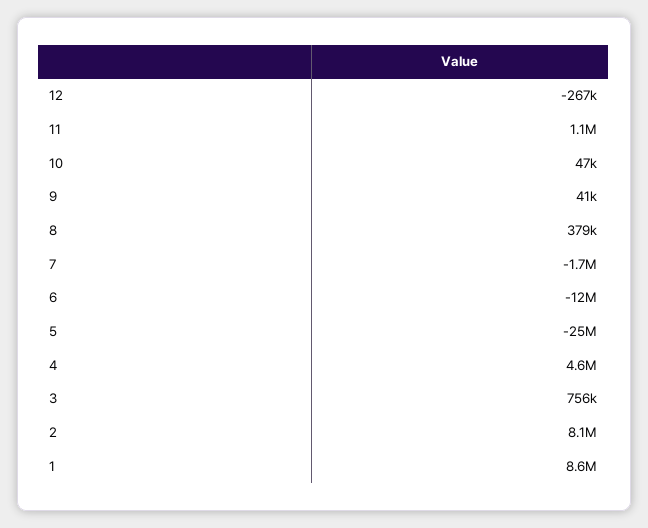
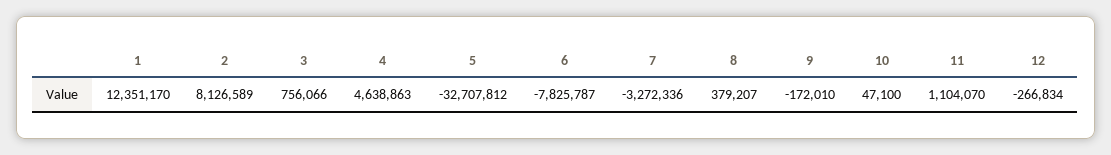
9: 41000 -> -172010
7: -1700000 -> -3272336
6: -12000000 -> -7825787
5: -25000000 -> -32707812
1: 8600000 -> 12351170

